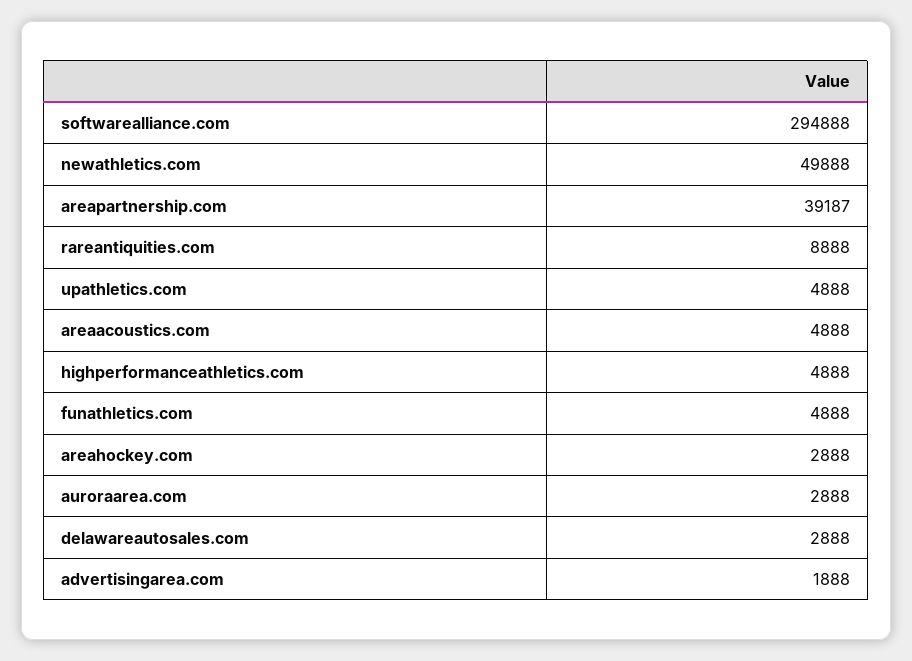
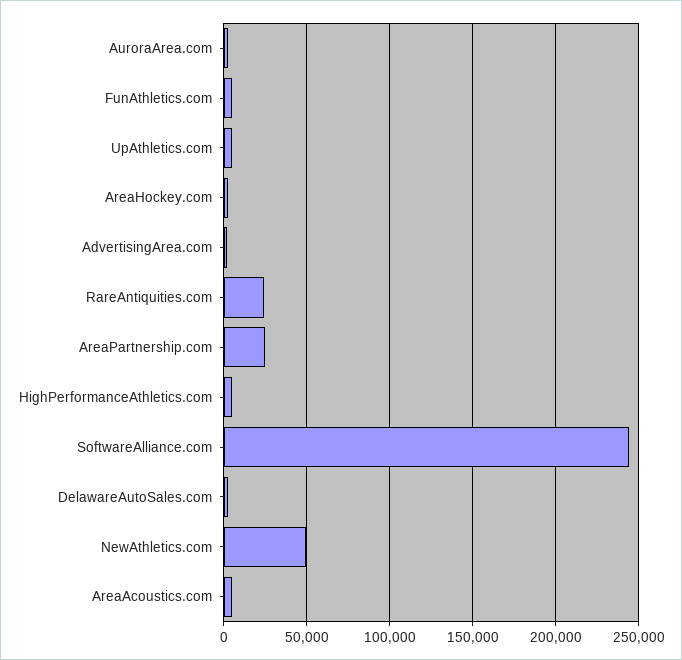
softwarealliance.com: 294888 -> 245000
areapartnership.com: 39187 -> 25000
rareantiquities.com: 8888 -> 25000

